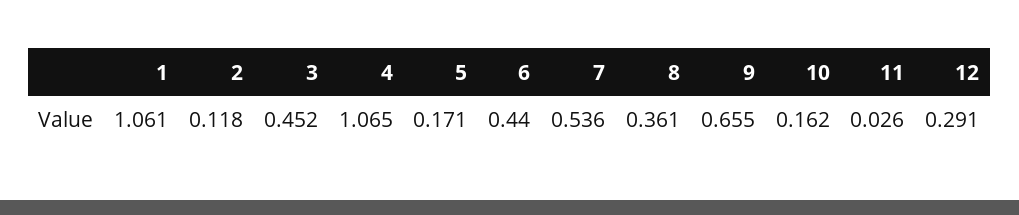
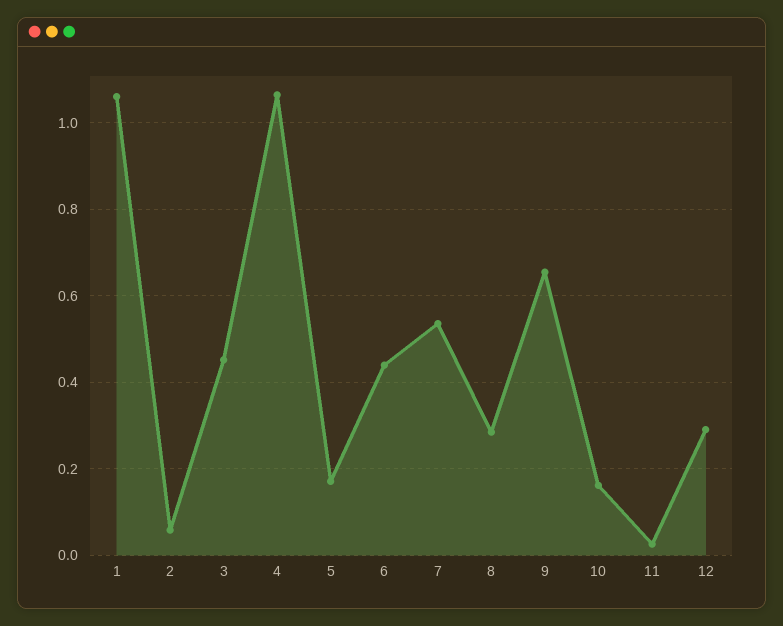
2: 0.118 -> 0.06
8: 0.361 -> 0.28

